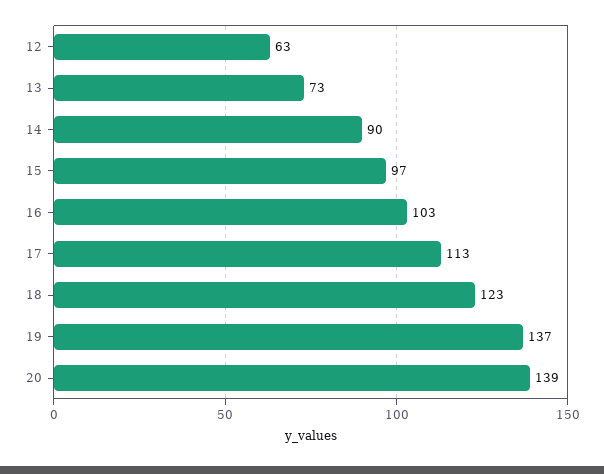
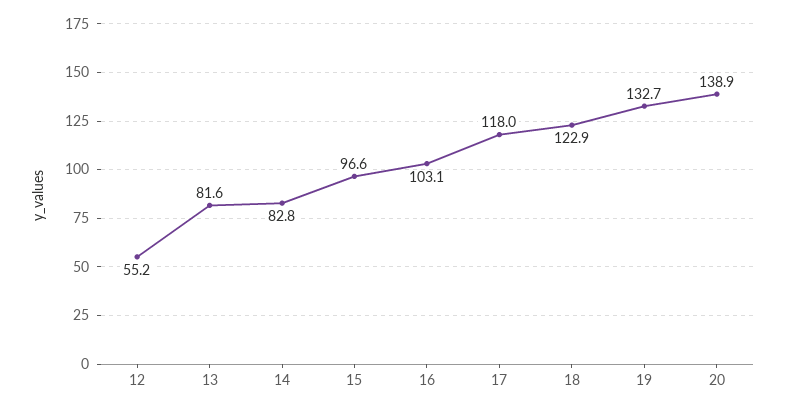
12: 63 -> 55.2
13: 73 -> 81.6
14: 90 -> 82.8
17: 113 -> 118
19: 137 -> 132.7

